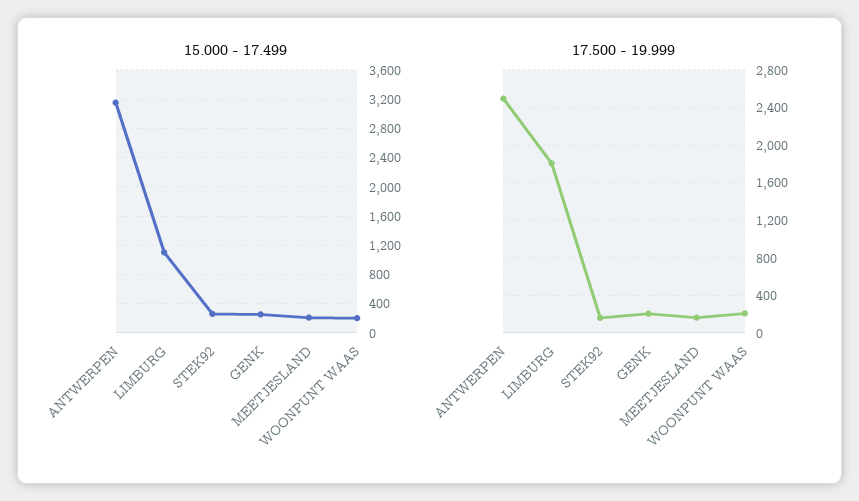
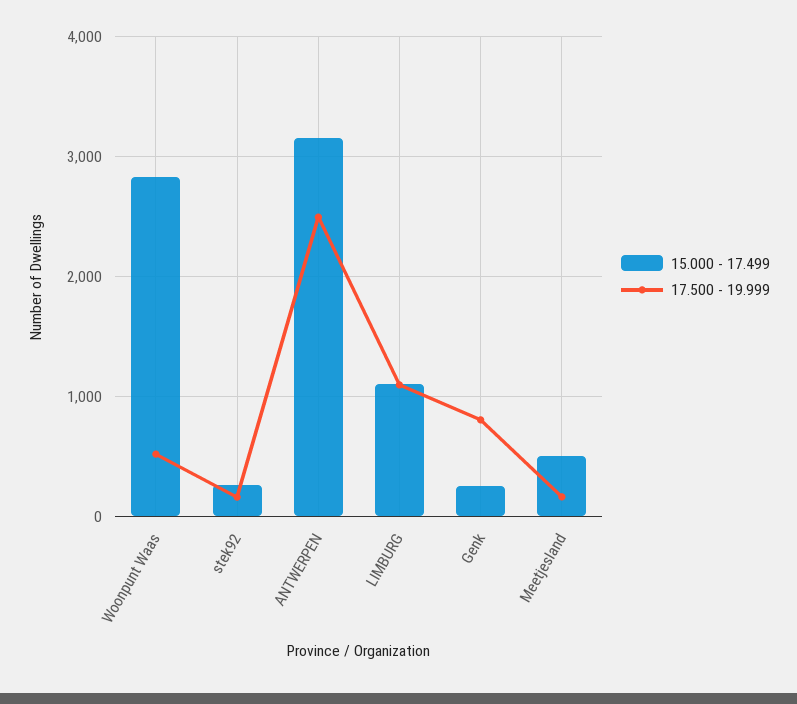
15.000 - 17.499, MEETJESLAND: 200 -> 500
15.000 - 17.499, WOONPUNT WAAS: 200 -> 2800
17.500 - 19.999, LIMBURG: 1800 -> 1100
17.500 - 19.999, GENK: 200 -> 800
17.500 - 19.999, WOONPUNT WAAS: 200 -> 500

